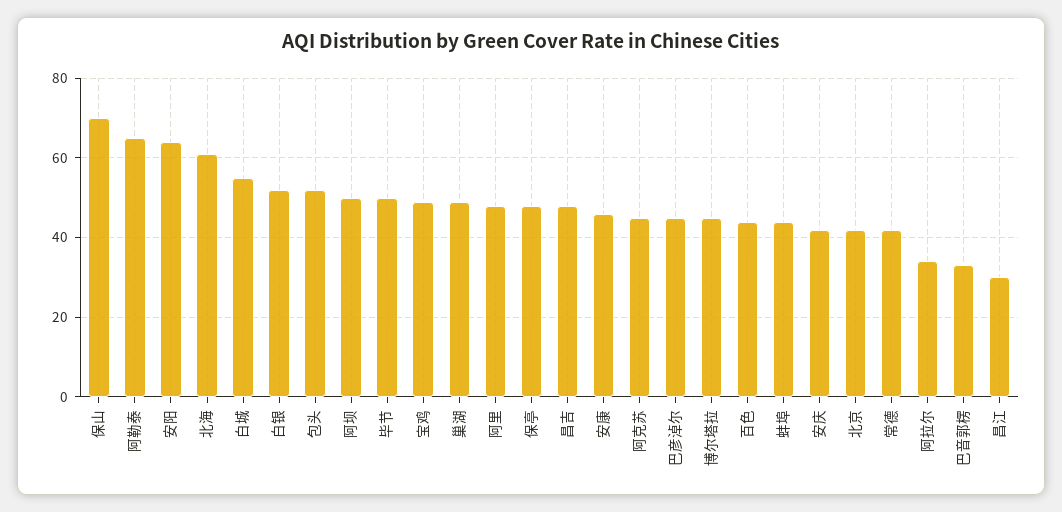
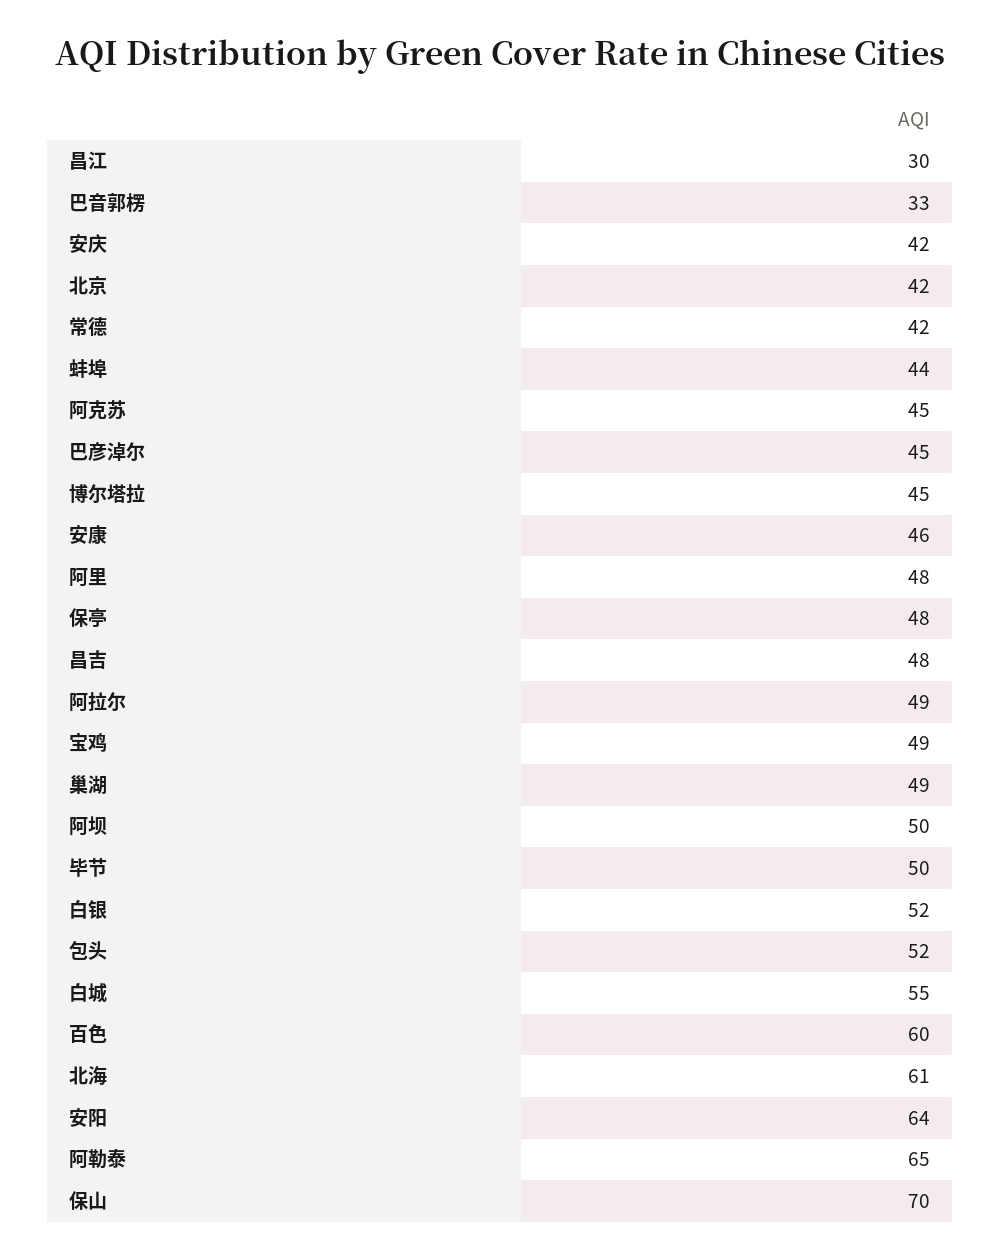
百色: 45 -> 60
阿拉尔: 35 -> 49

